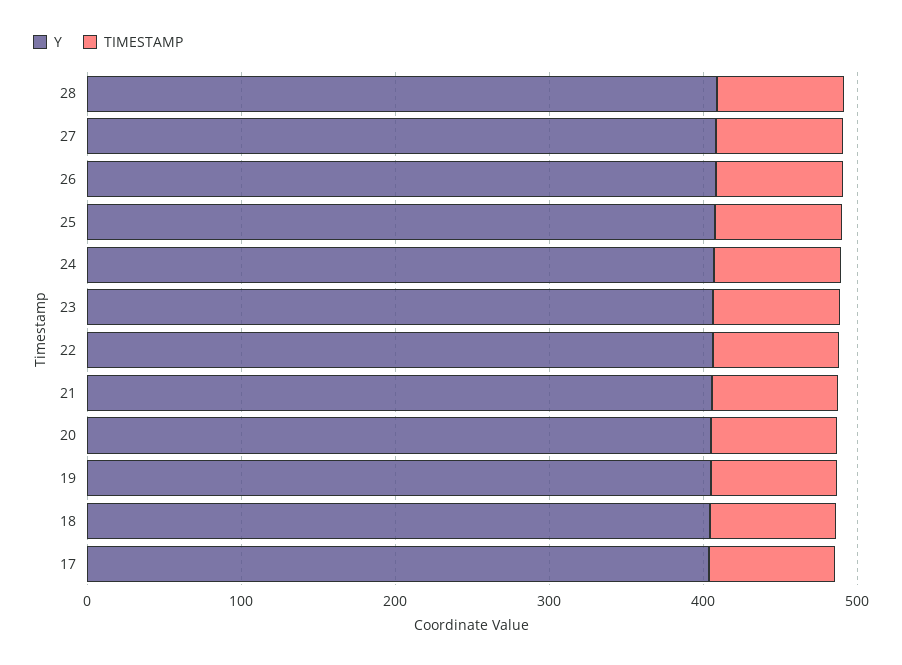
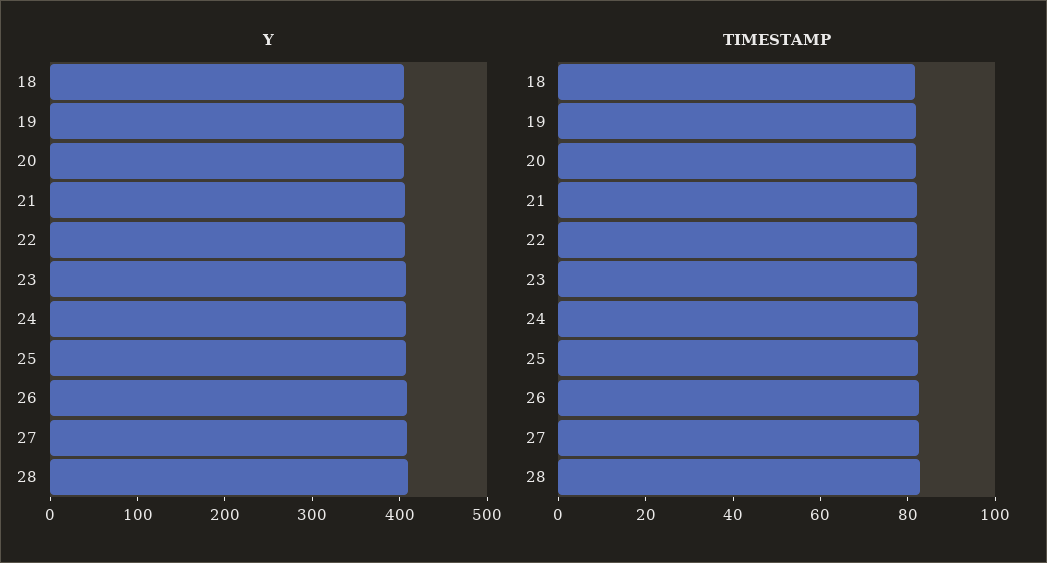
Y, 17: 400 -> none
TIMESTAMP, 17: 80 -> none

